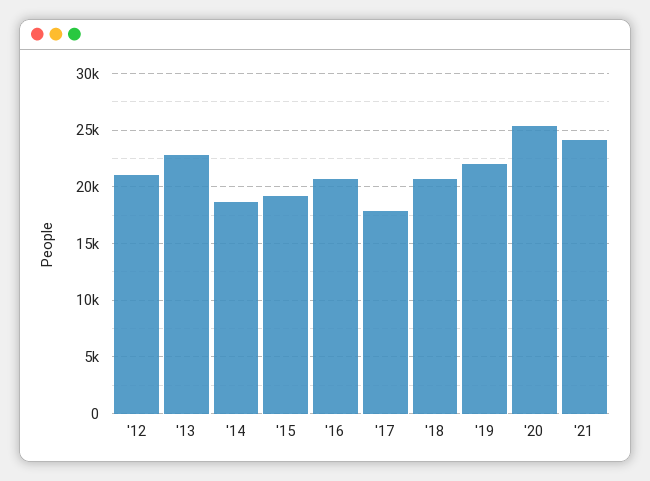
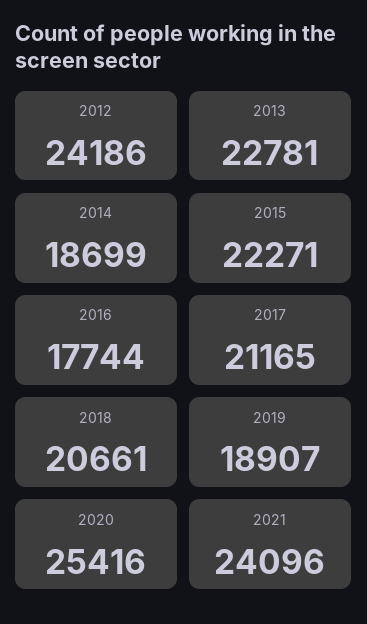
'12: 21000 -> 24186
'15: 19000 -> 22271
'16: 21000 -> 17744
'17: 18000 -> 21165
'19: 22000 -> 18907

